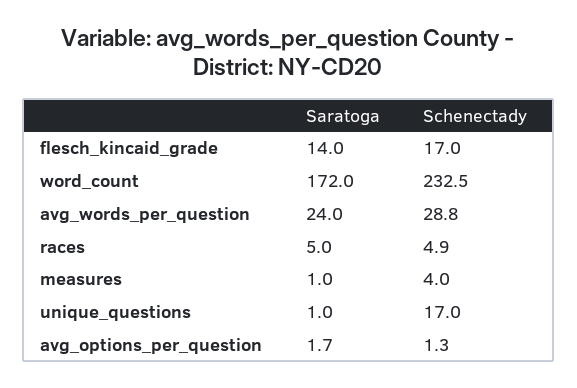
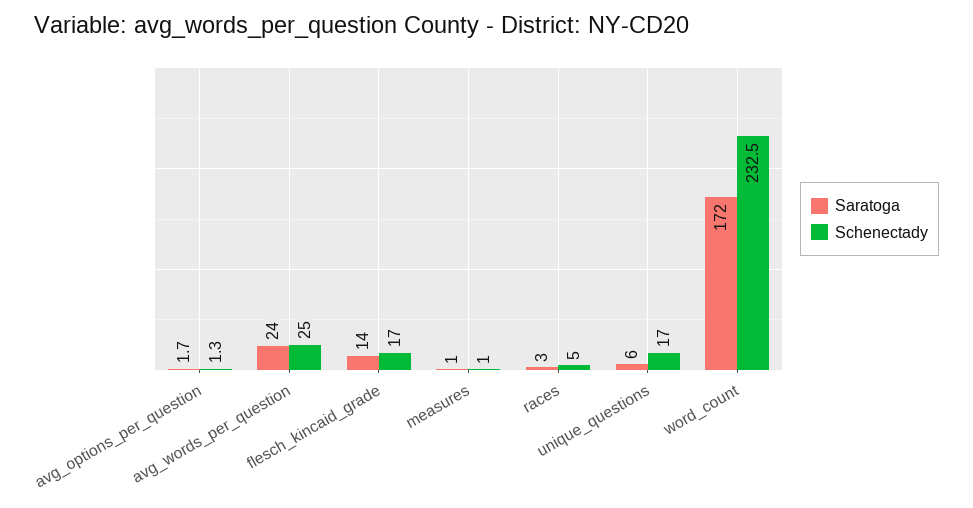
Schenectady, avg_words_per_question: 28.8 -> 25
Saratoga, races: 5 -> 3
Schenectady, races: 4.9 -> 5
Schenectady, measures: 4 -> 1
Saratoga, unique_questions: 1 -> 6

